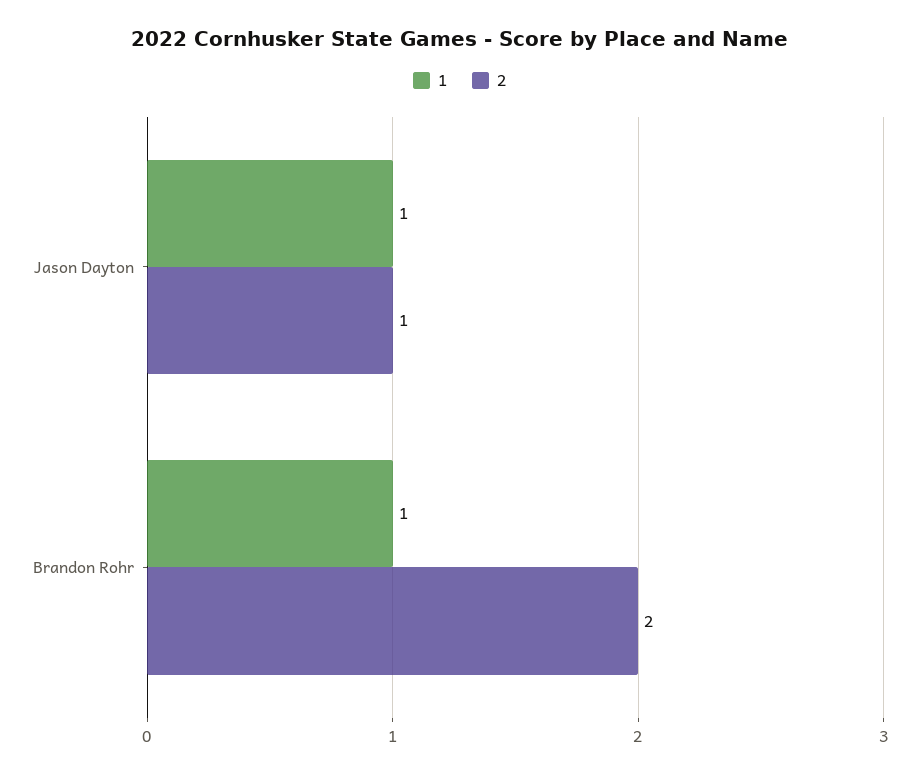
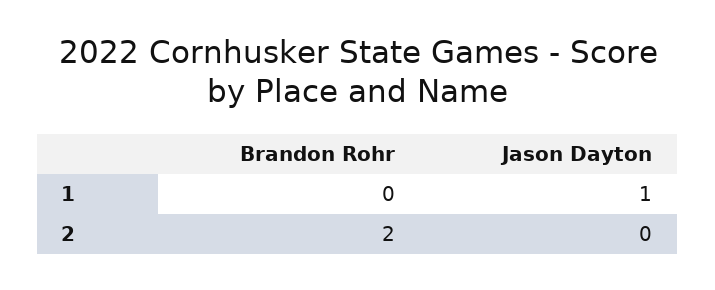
2, Jason Dayton: 1 -> 0
1, Brandon Rohr: 1 -> 0

